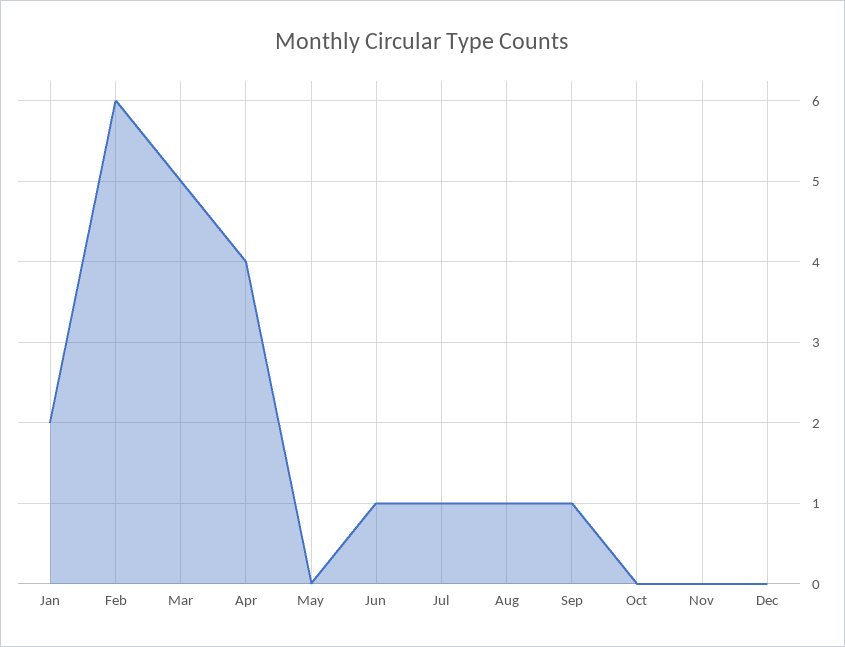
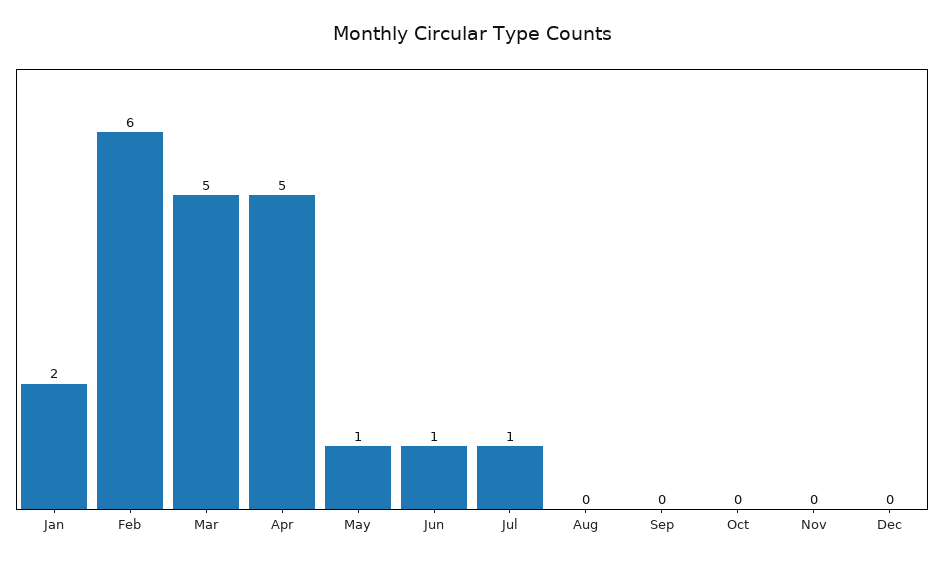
Apr: 4 -> 5
May: 0 -> 1
Aug: 1 -> 0
Sep: 1 -> 0

